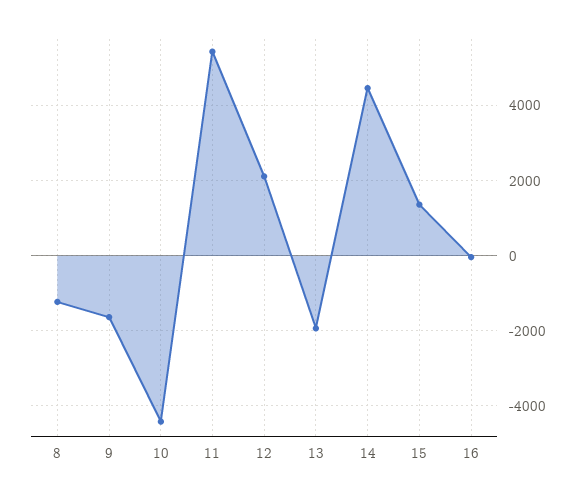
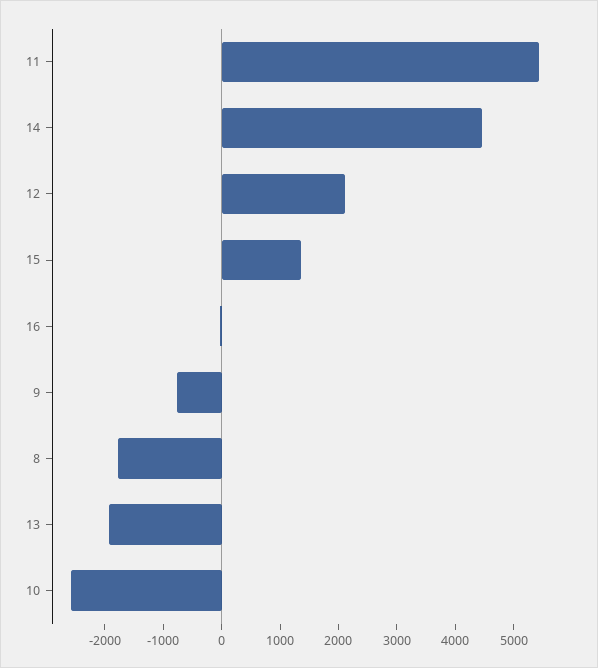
8: -1200 -> -1800
9: -1600 -> -800
10: -4400 -> -2600

